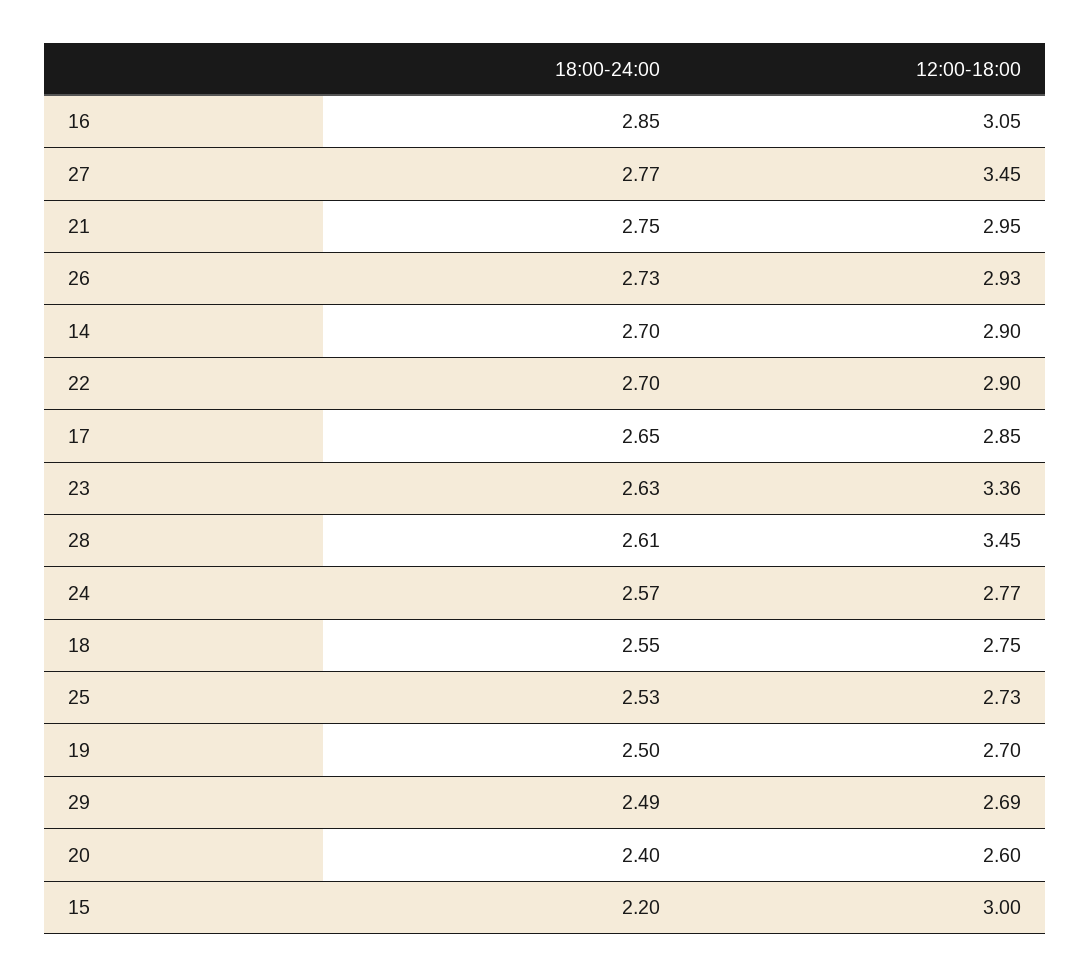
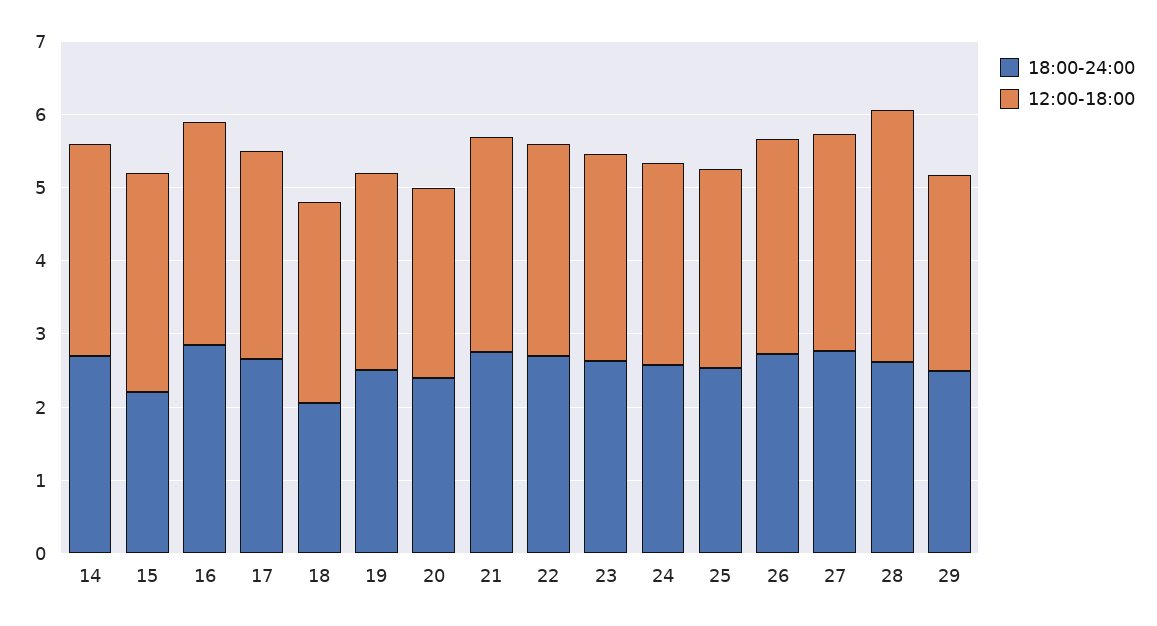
12:00-18:00, 27: 3.45 -> 3
12:00-18:00, 23: 3.36 -> 2.8
18:00-24:00, 18: 2.55 -> 2

